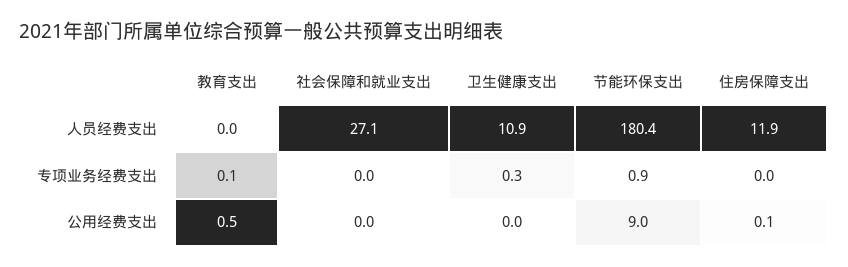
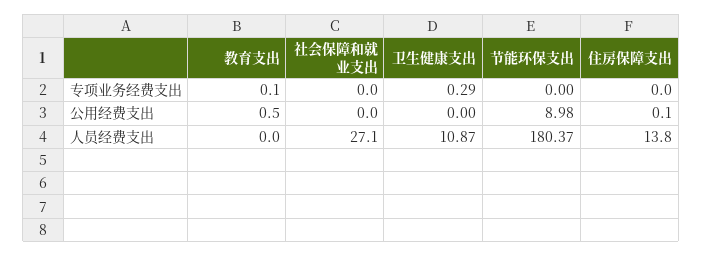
住房保障支出, 人员经费支出: 11.9 -> 13.8
节能环保支出, 专项业务经费支出: 0.9 -> 0

